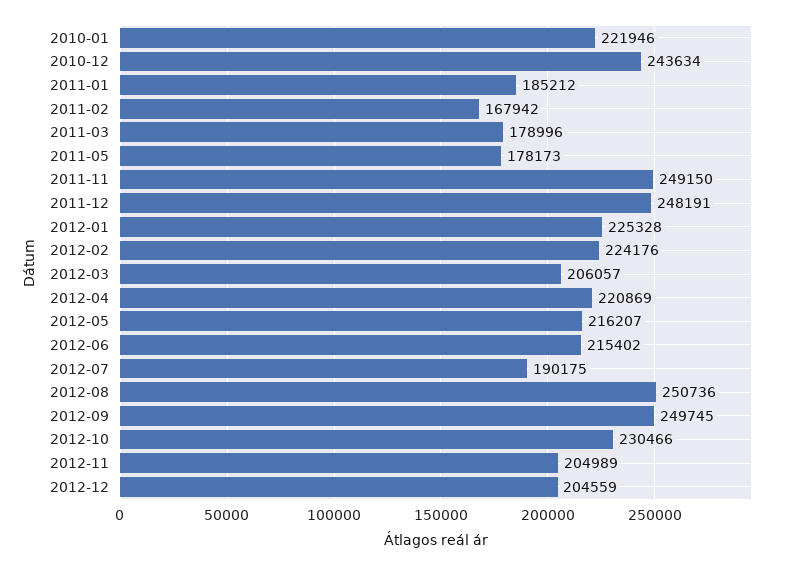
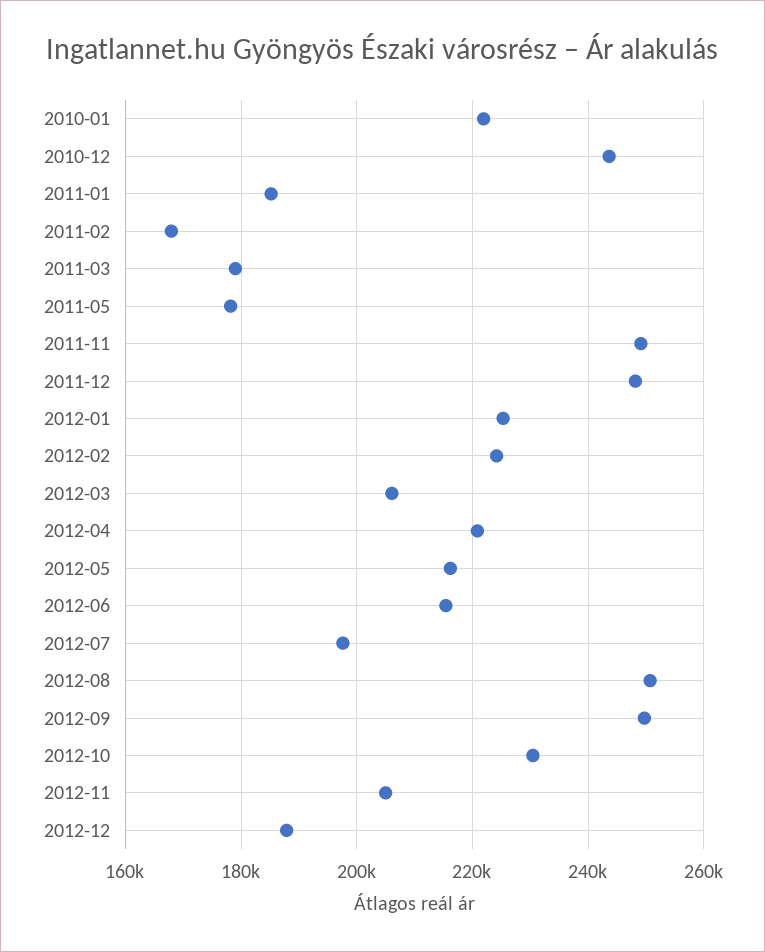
2012-07: 190175 -> 198000
2012-12: 204559 -> 188000

